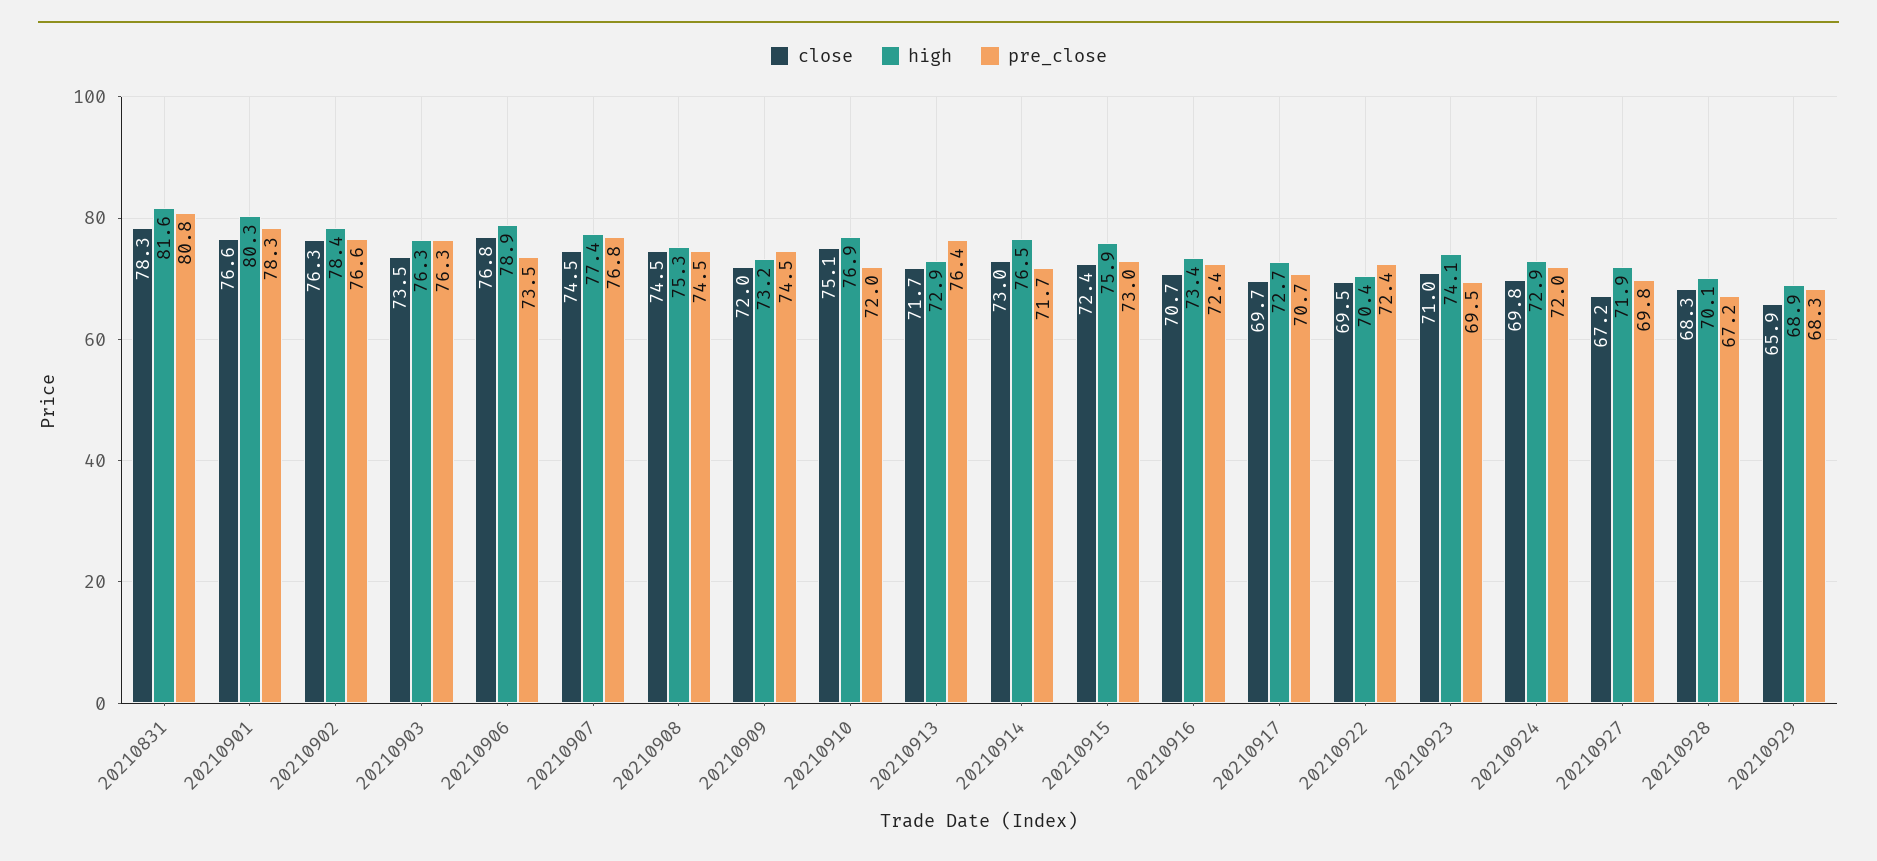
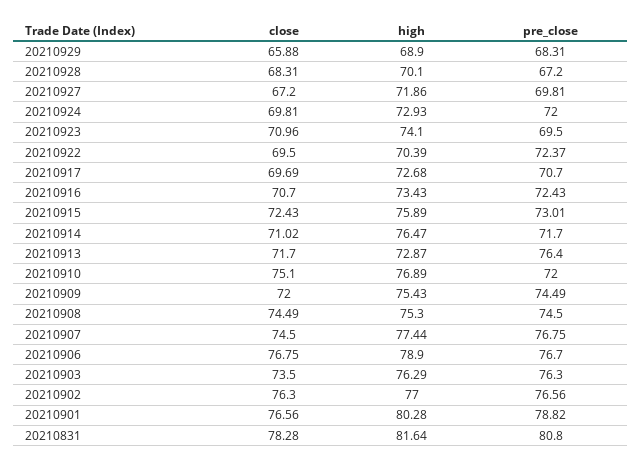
pre_close, 20210901: 78.3 -> 78.82
high, 20210902: 78.4 -> 77
pre_close, 20210906: 73.5 -> 76.7
high, 20210909: 73.2 -> 75.43
close, 20210914: 73 -> 71.02

